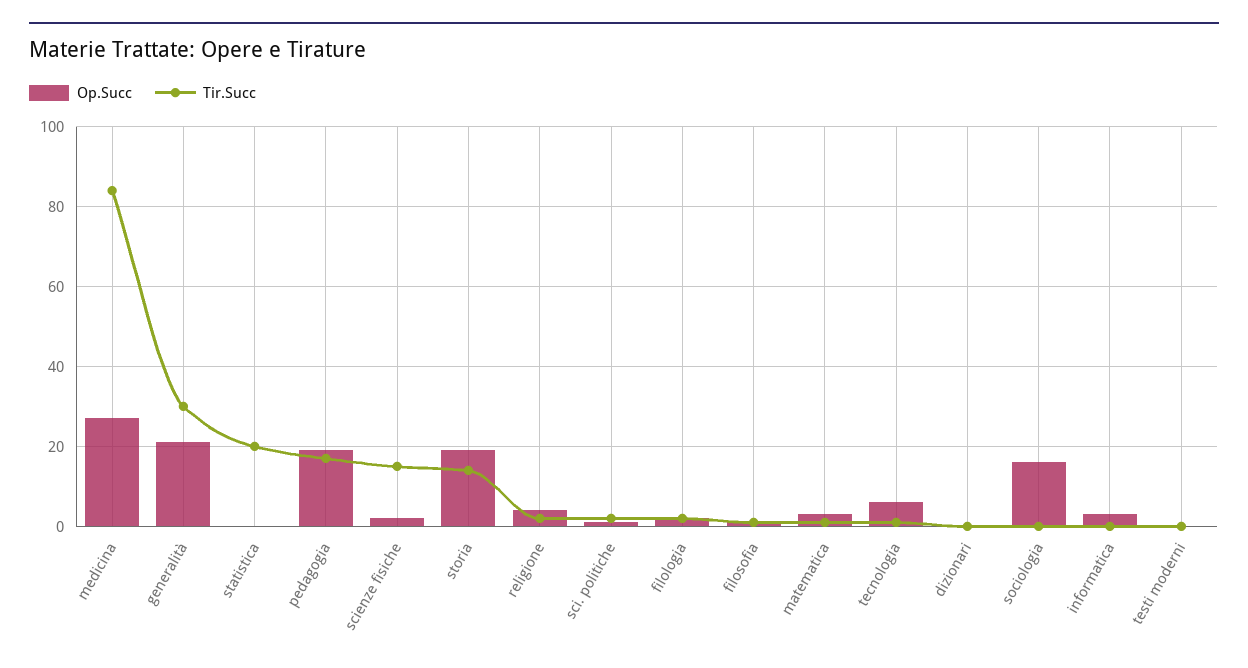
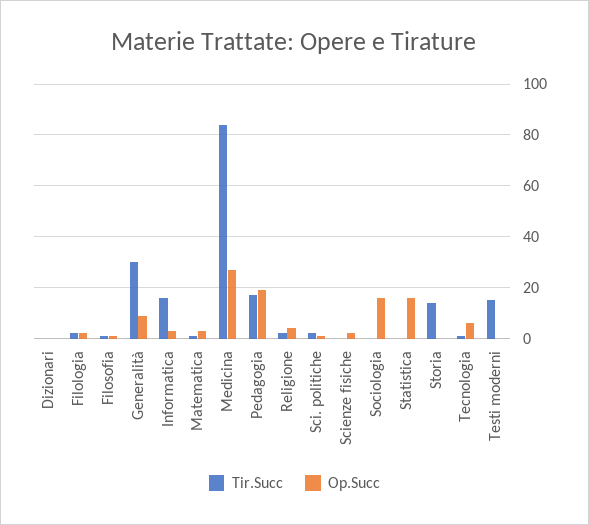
Op.Succ, generalità: 20 -> 10
Op.Succ, statistica: 0 -> 15
Tir.Succ, statistica: 20 -> 0
Tir.Succ, scienze fisiche: 15 -> 0
Op.Succ, storia: 20 -> 0
Tir.Succ, informatica: 0 -> 15
Tir.Succ, testi moderni: 0 -> 15

